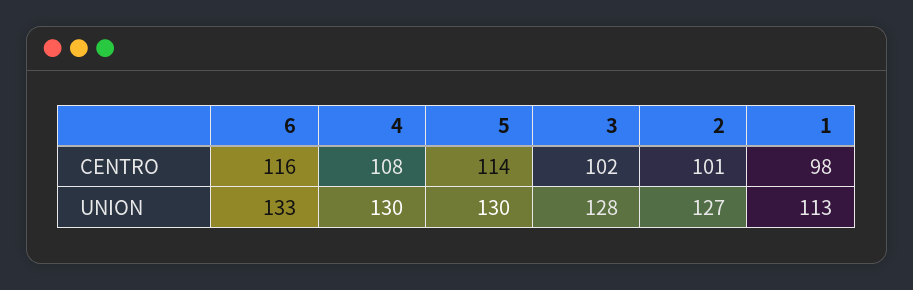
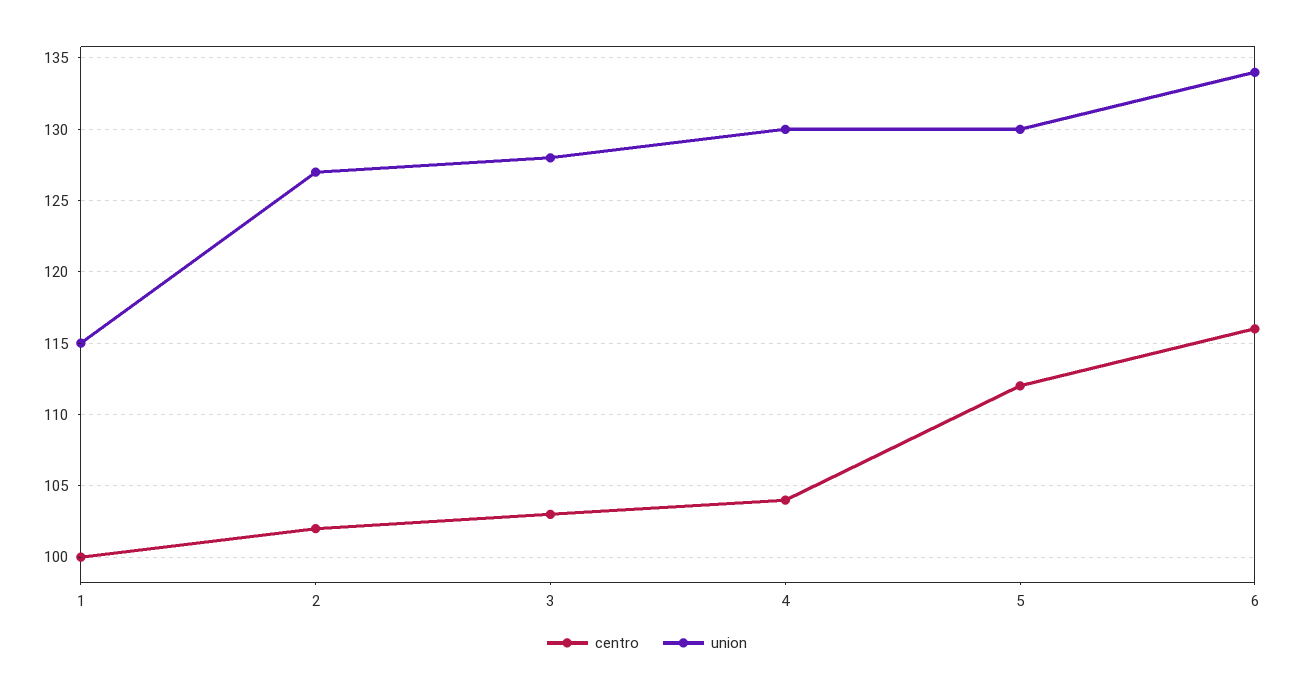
CENTRO, 4: 108 -> 104
CENTRO, 5: 114 -> 112
CENTRO, 3: 102 -> 103
CENTRO, 2: 101 -> 102
CENTRO, 1: 98 -> 100
UNION, 6: 133 -> 134
UNION, 1: 113 -> 115

